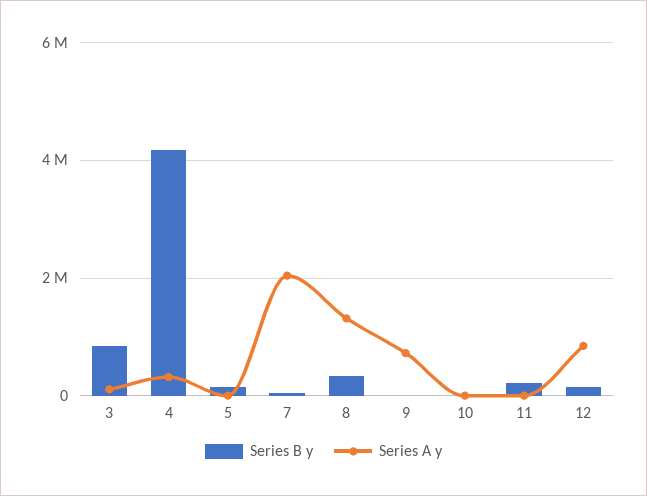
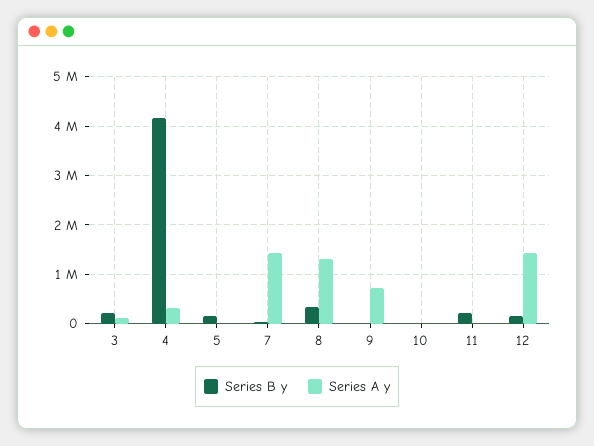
Series B y, 3: 800000 -> 200000
Series A y, 7: 2000000 -> 1400000
Series A y, 12: 800000 -> 1400000

